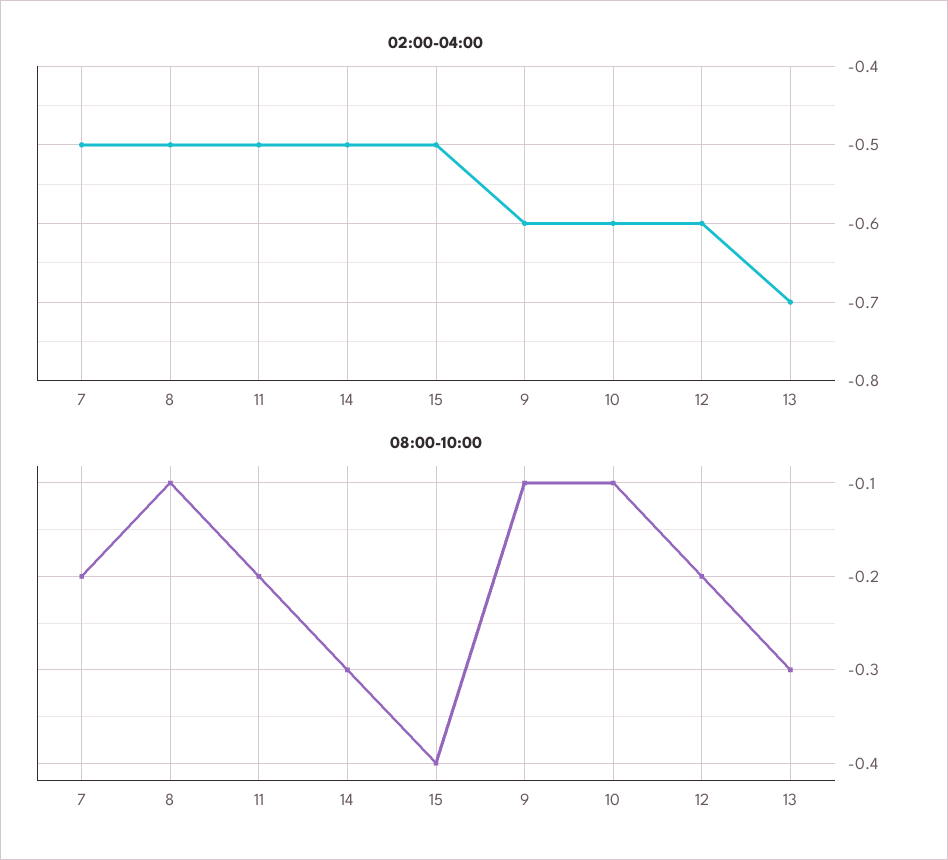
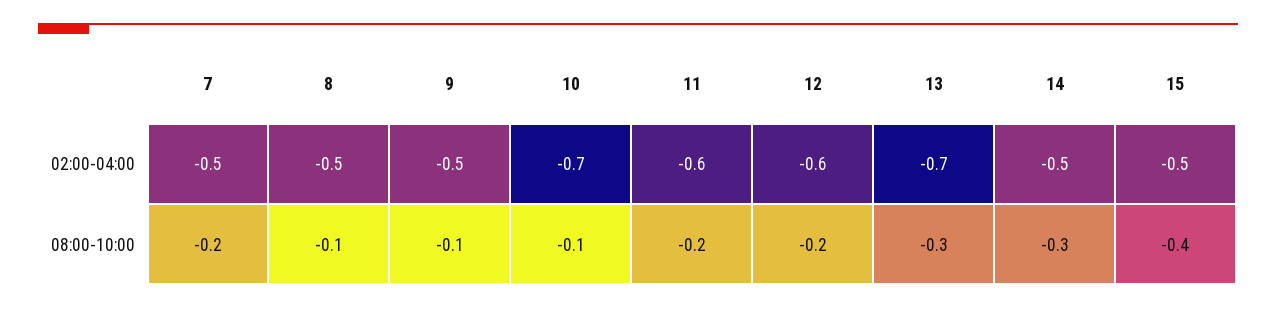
02:00-04:00, 11: -0.5 -> -0.6
02:00-04:00, 9: -0.6 -> -0.5
02:00-04:00, 10: -0.6 -> -0.7

